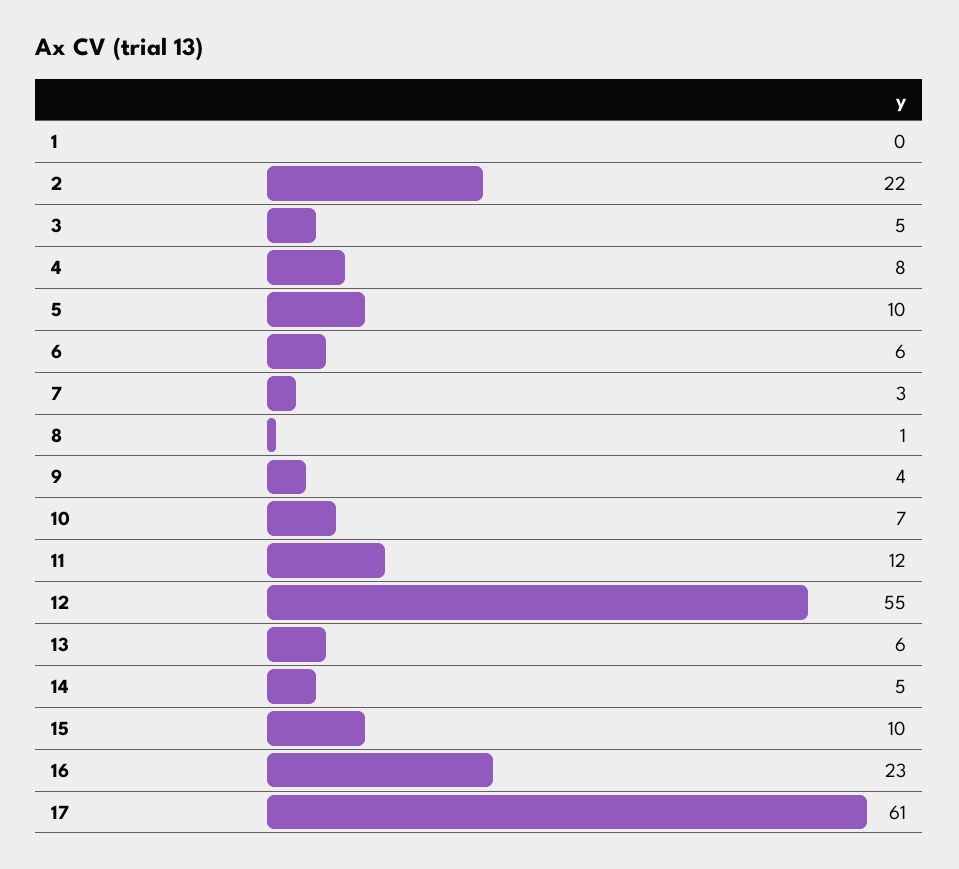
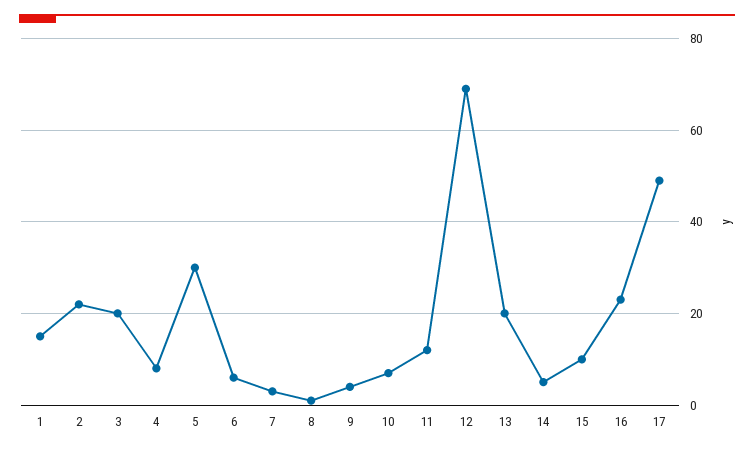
1: 0 -> 15
3: 5 -> 20
5: 10 -> 30
12: 55 -> 70
13: 6 -> 20
17: 61 -> 50

